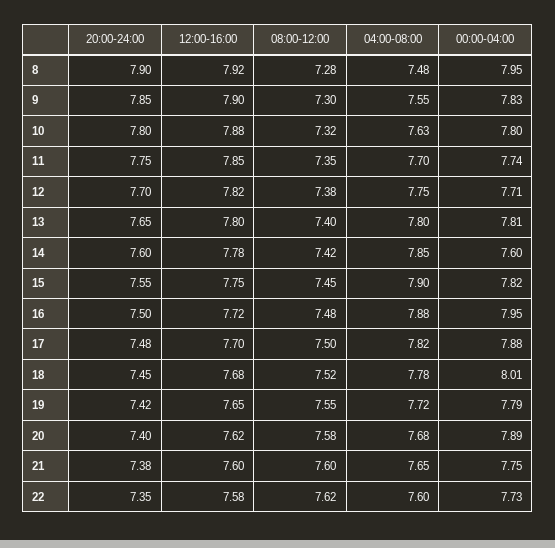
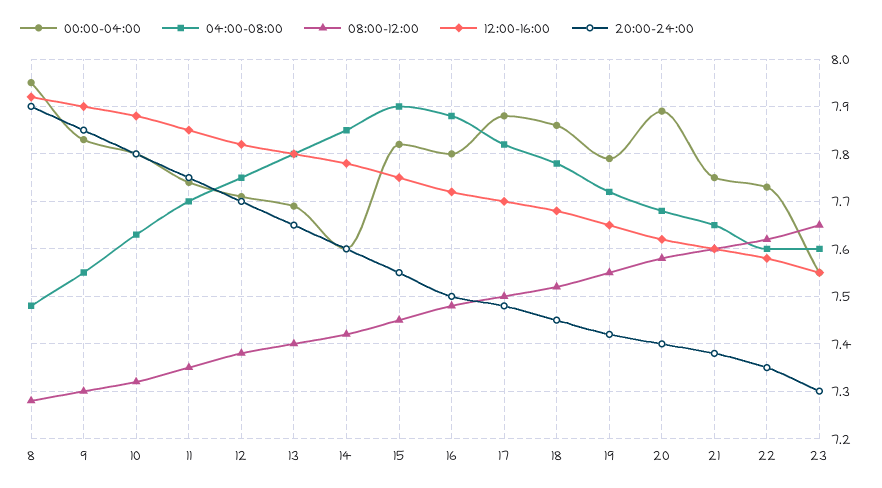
00:00-04:00, 13: 7.81 -> 7.7
00:00-04:00, 16: 7.95 -> 7.8
00:00-04:00, 18: 8.01 -> 7.85
00:00-04:00, 23: none -> 7.55
04:00-08:00, 23: none -> 7.6
08:00-12:00, 23: none -> 7.65
12:00-16:00, 23: none -> 7.55
20:00-24:00, 23: none -> 7.3

